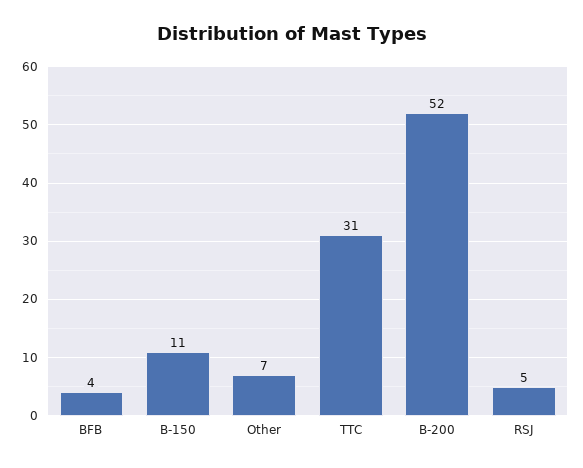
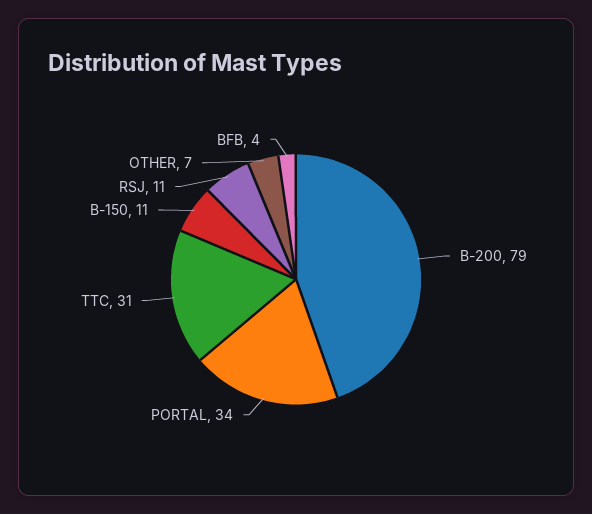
B-200: 52 -> 79
RSJ: 5 -> 11
PORTAL: none -> 34

